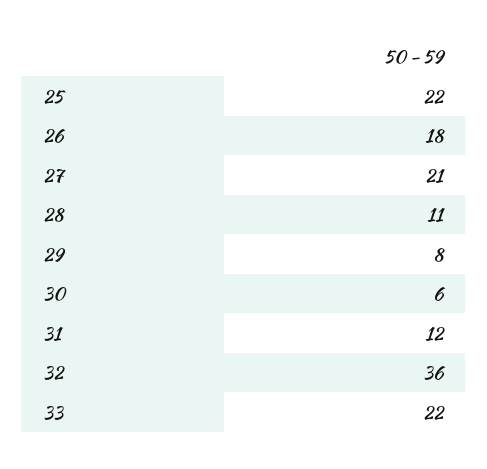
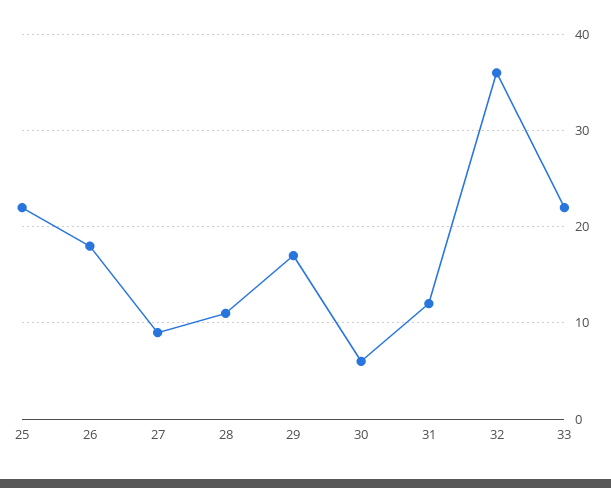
27: 21 -> 9
29: 8 -> 17

